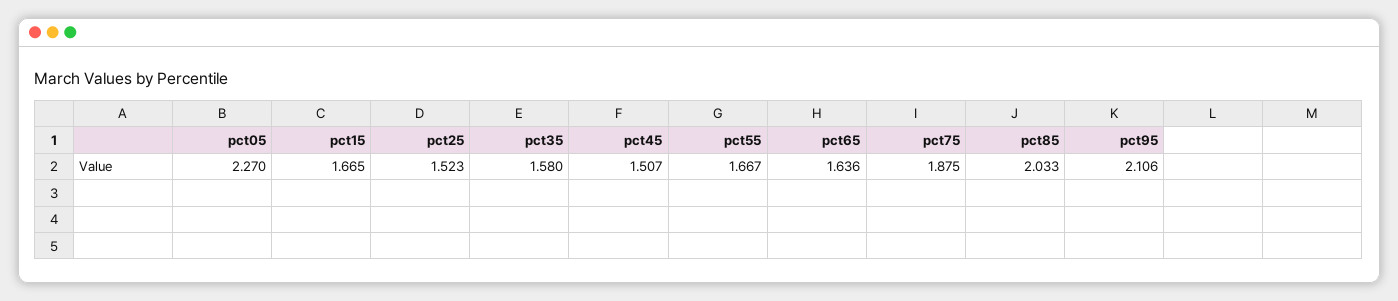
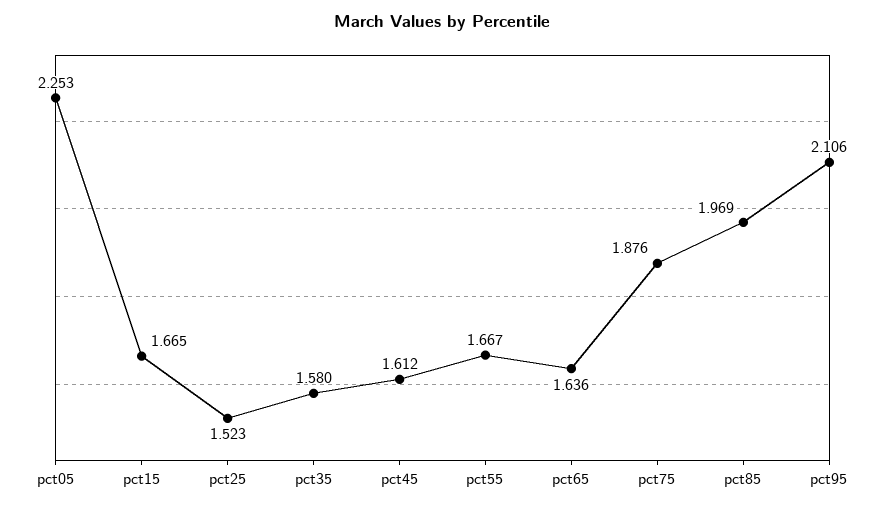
pct05: 2.27 -> 2.253
pct45: 1.507 -> 1.612
pct75: 1.875 -> 1.876
pct85: 2.033 -> 1.969

